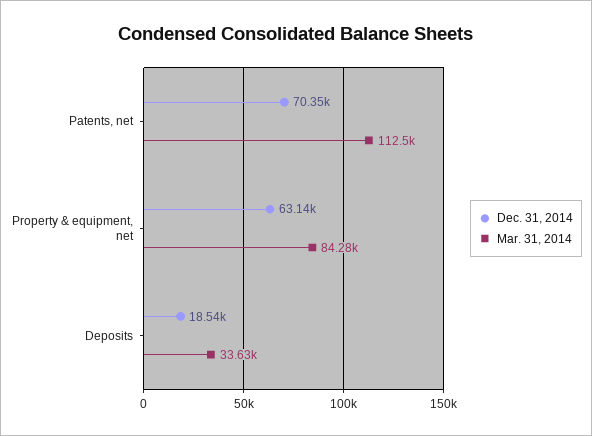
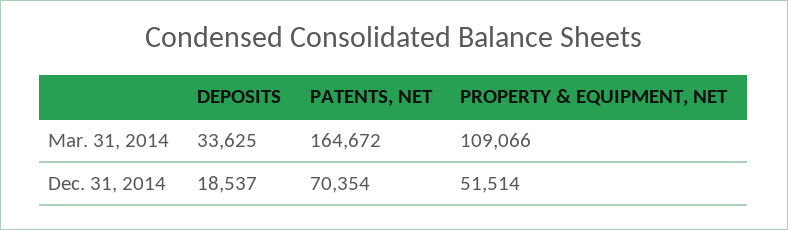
Mar. 31, 2014, Patents, net: 112500 -> 164672
Dec. 31, 2014, Property & equipment, net: 63140 -> 51514
Mar. 31, 2014, Property & equipment, net: 84280 -> 109066

